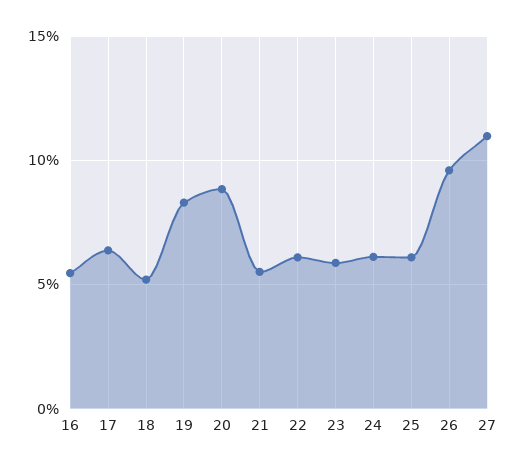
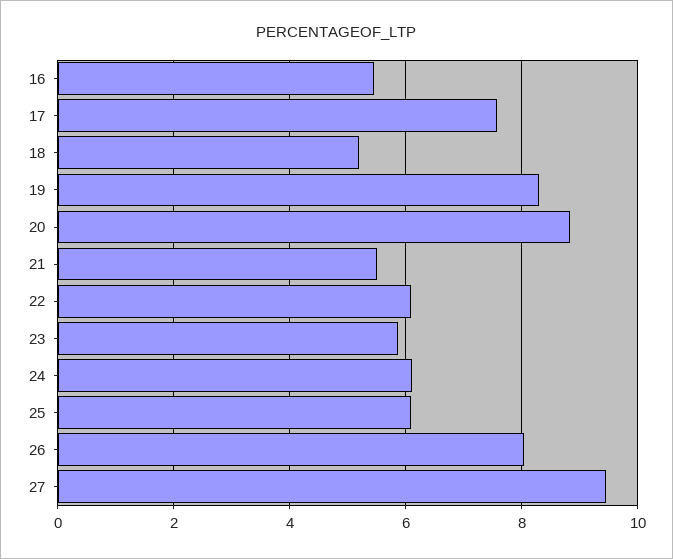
17: 6.5 -> 7.6
26: 9.5 -> 8
27: 11 -> 9.4

